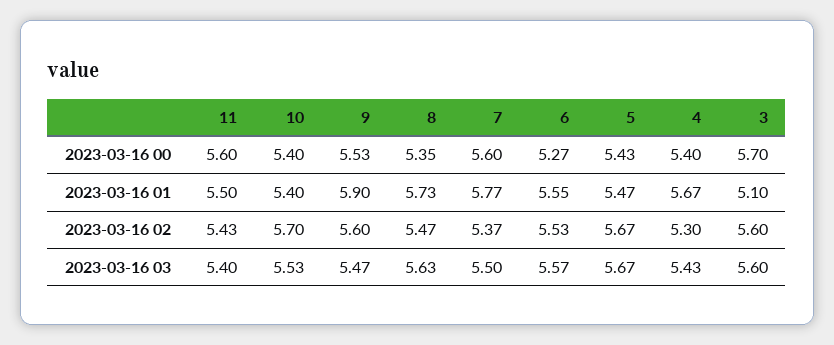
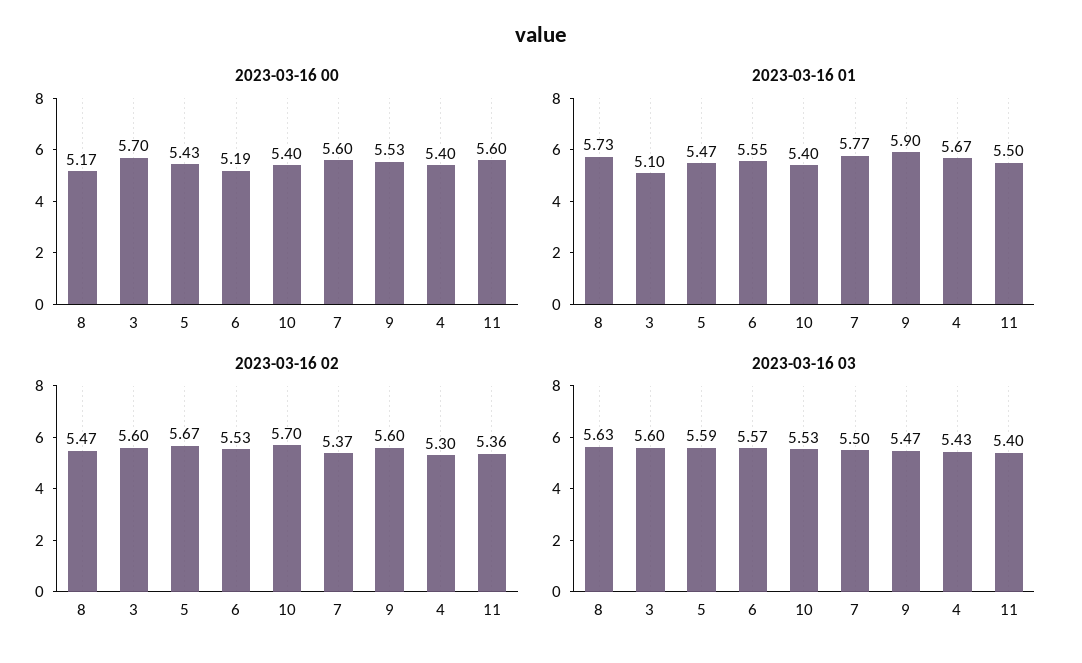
2023-03-16 00, 8: 5.35 -> 5.17
2023-03-16 00, 6: 5.27 -> 5.19
2023-03-16 02, 11: 5.43 -> 5.36
2023-03-16 03, 5: 5.67 -> 5.59

